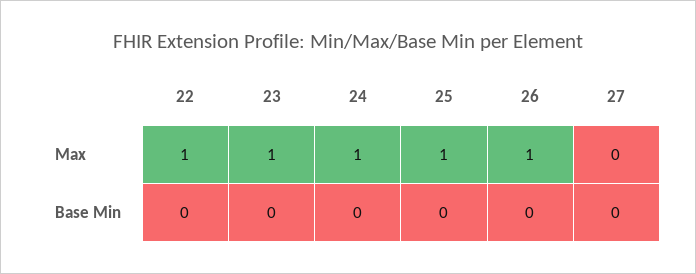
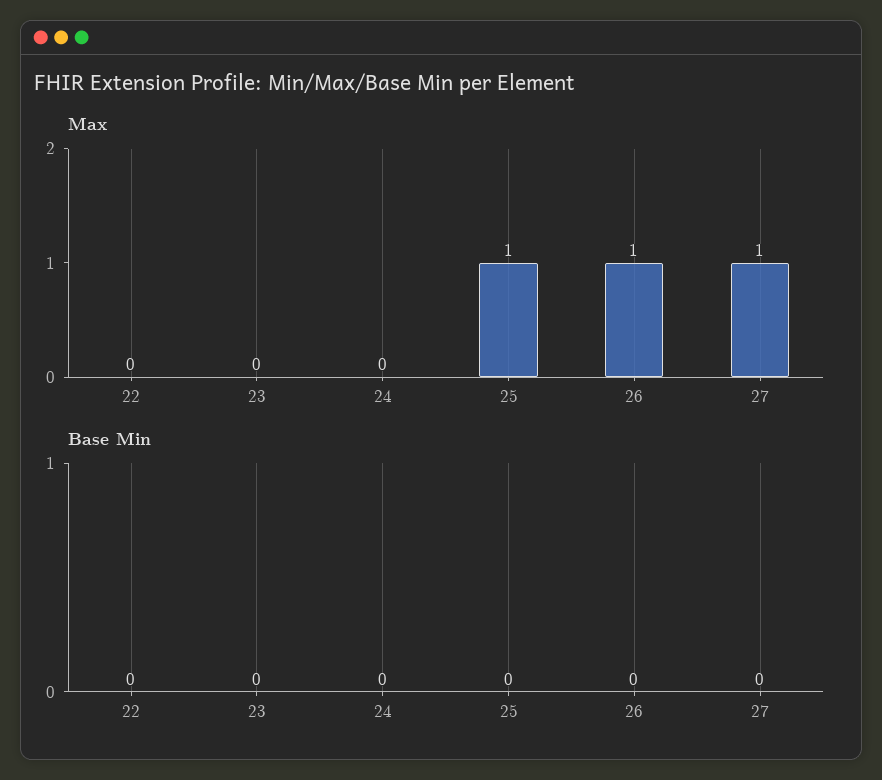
Max, 22: 1 -> 0
Max, 23: 1 -> 0
Max, 24: 1 -> 0
Max, 27: 0 -> 1

